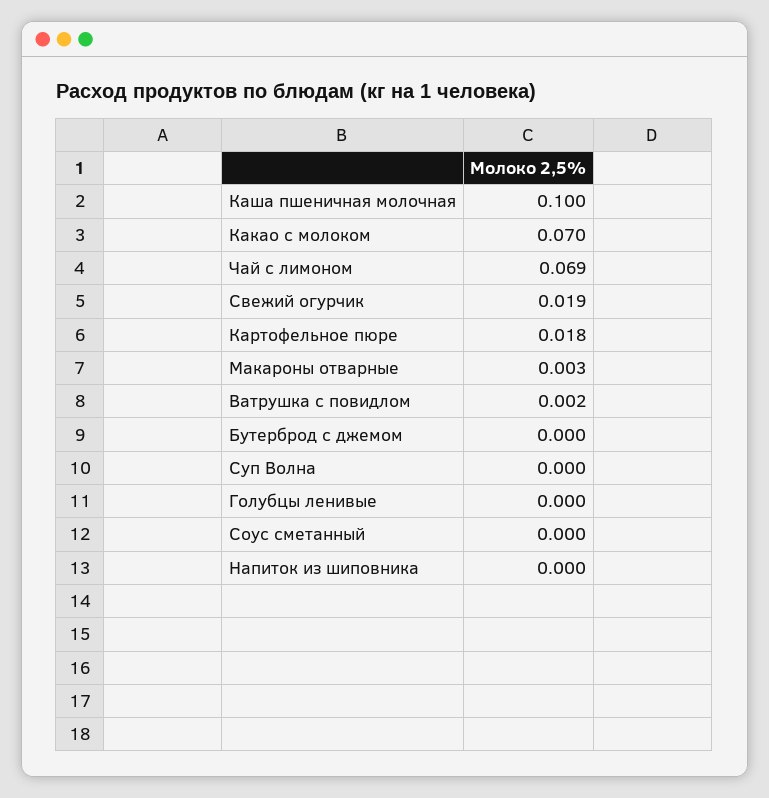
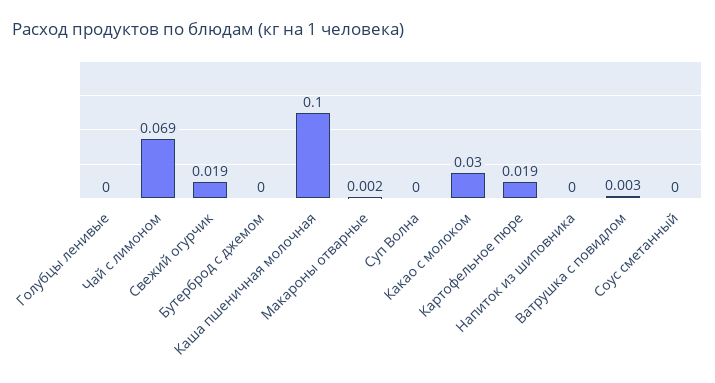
Какао с молоком: 0.07 -> 0.03
Картофельное пюре: 0.018 -> 0.019
Макароны отварные: 0.003 -> 0.002
Ватрушка с повидлом: 0.002 -> 0.003

